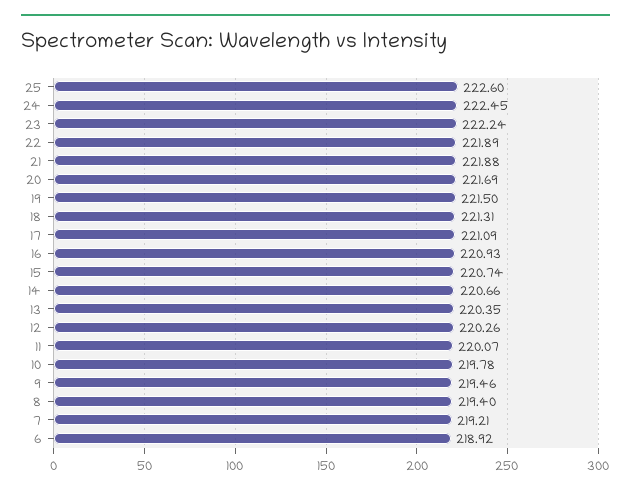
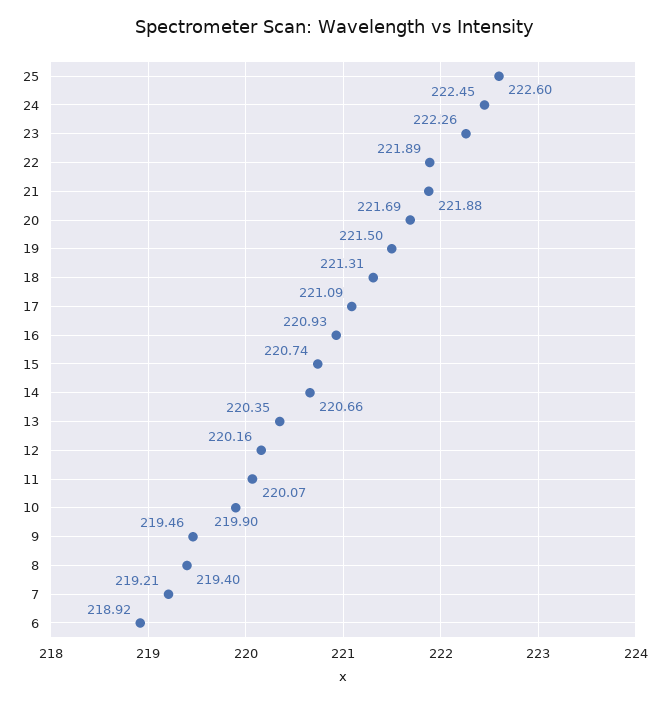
23: 222.24 -> 222.26
12: 220.26 -> 220.16
10: 219.78 -> 219.9

